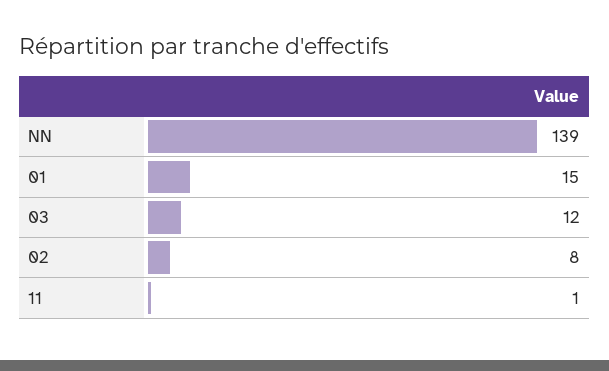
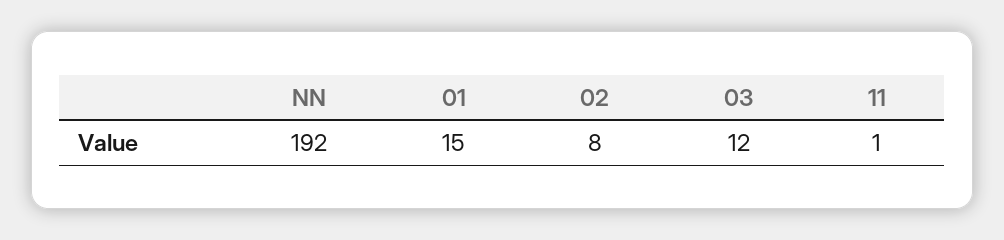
NN: 139 -> 192

